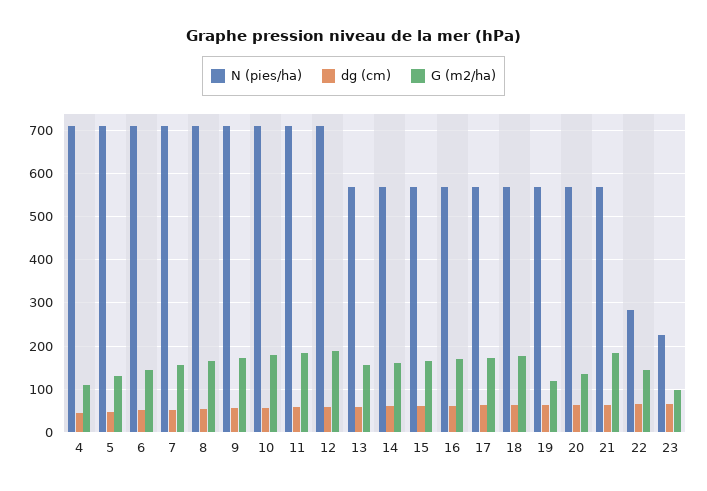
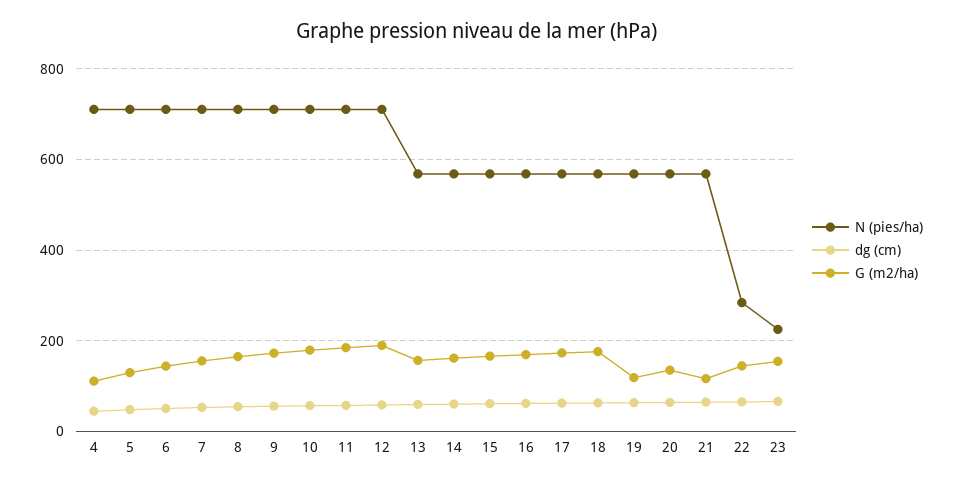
G (m2/ha), 21: 180 -> 120
G (m2/ha), 23: 100 -> 160

